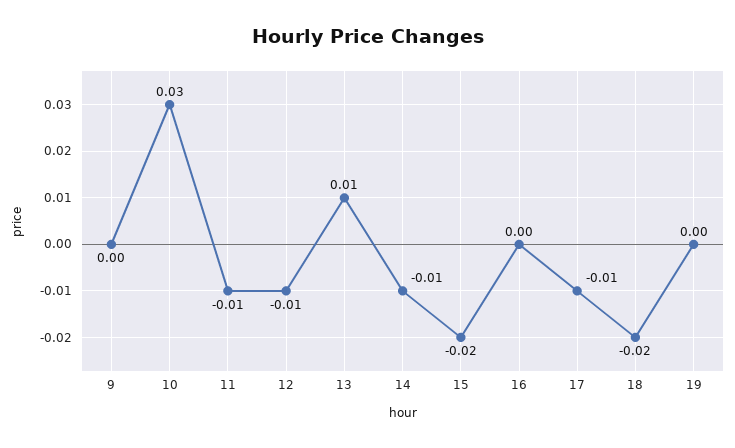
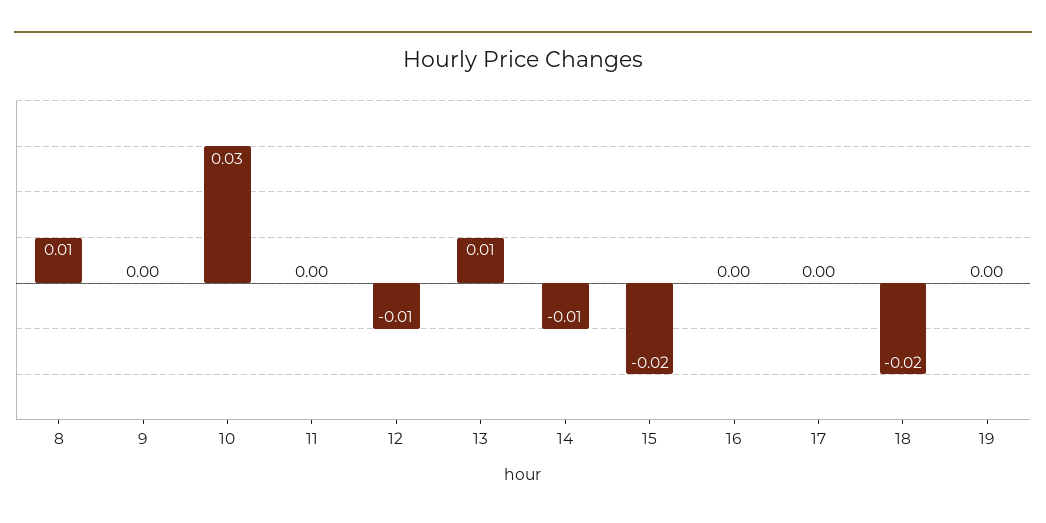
11: -0.01 -> 0
17: -0.01 -> 0
8: none -> 0.01

